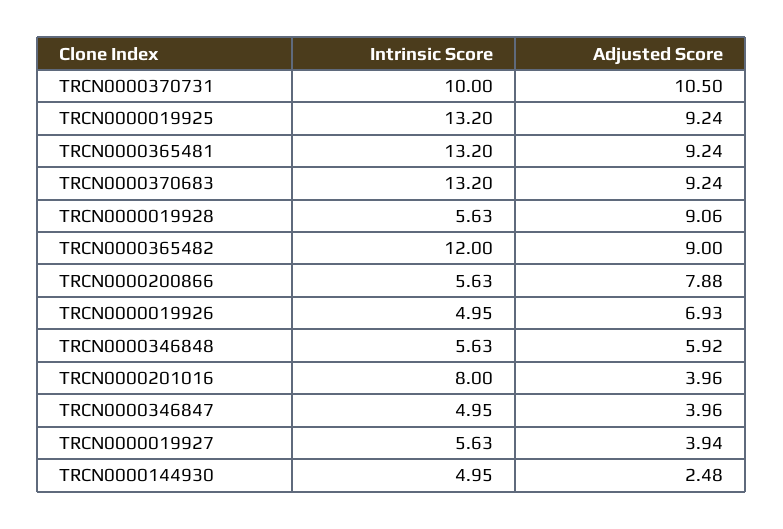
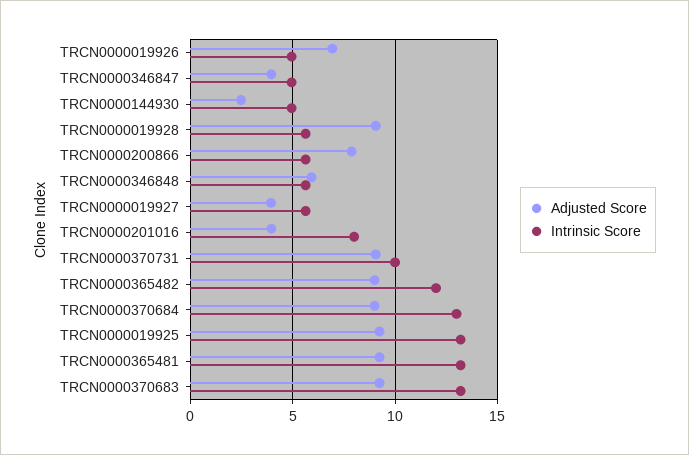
Adjusted Score, TRCN0000370731: 10.5 -> 9
Adjusted Score, TRCN0000370684: none -> 9
Intrinsic Score, TRCN0000370684: none -> 13

